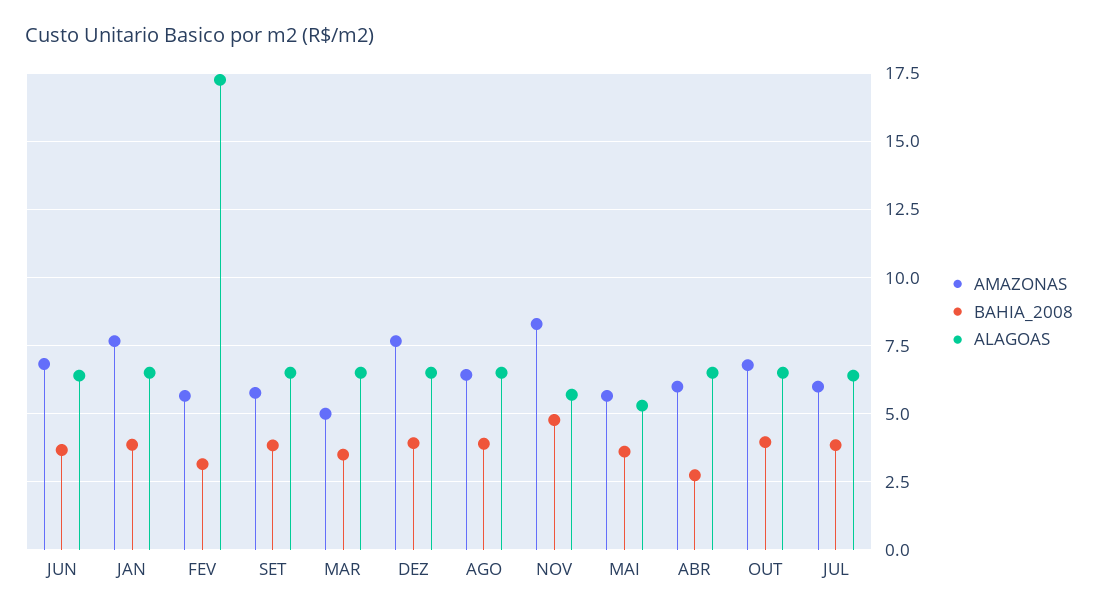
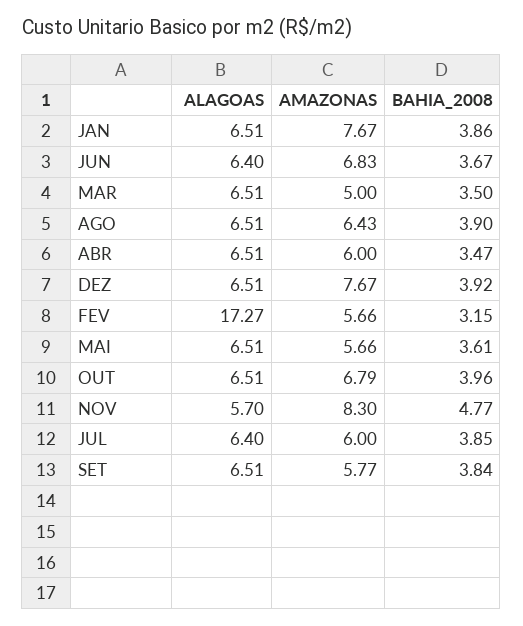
ALAGOAS, MAI: 5.25 -> 6.51
BAHIA_2008, ABR: 2.75 -> 3.47

